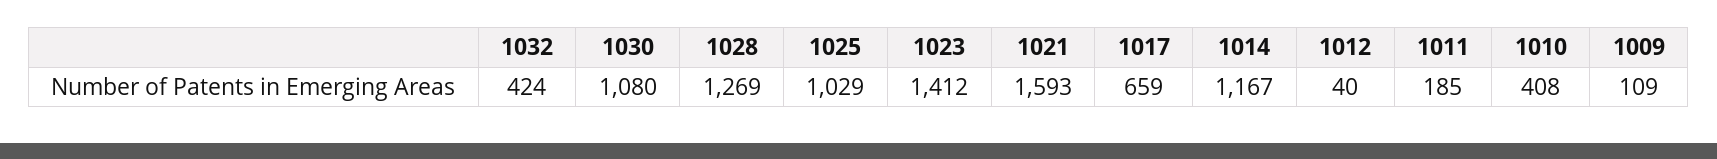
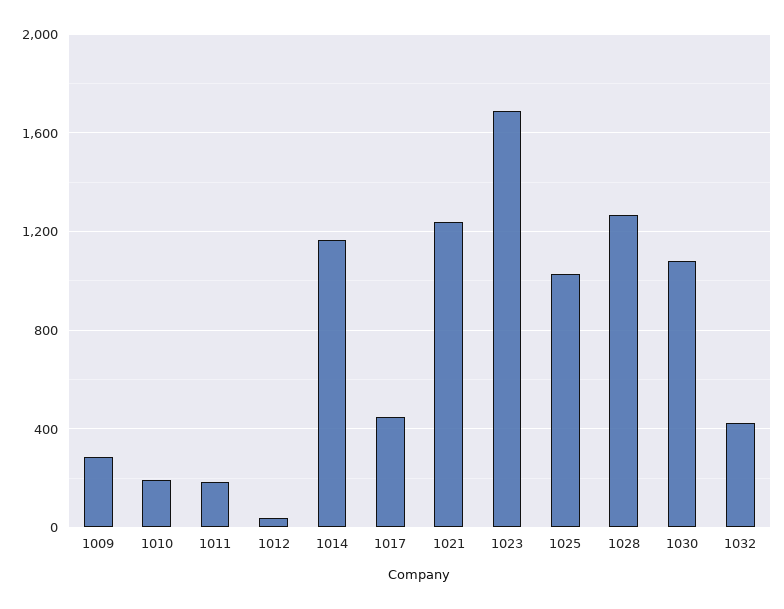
1023: 1412 -> 1700
1021: 1593 -> 1250
1017: 659 -> 450
1010: 408 -> 200
1009: 109 -> 300

